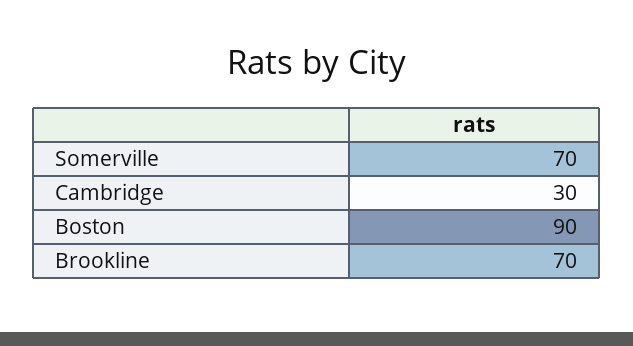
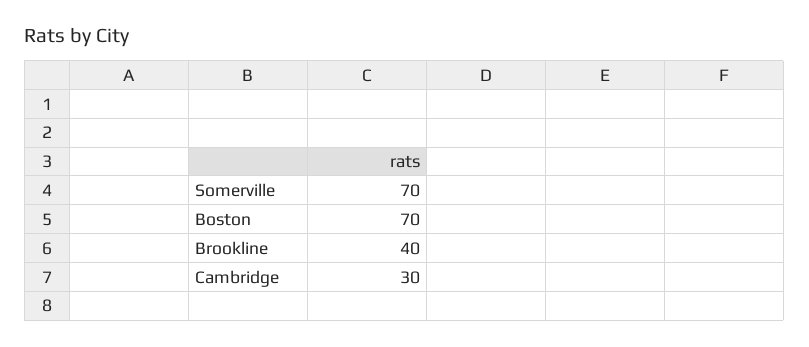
Boston: 90 -> 70
Brookline: 70 -> 40

